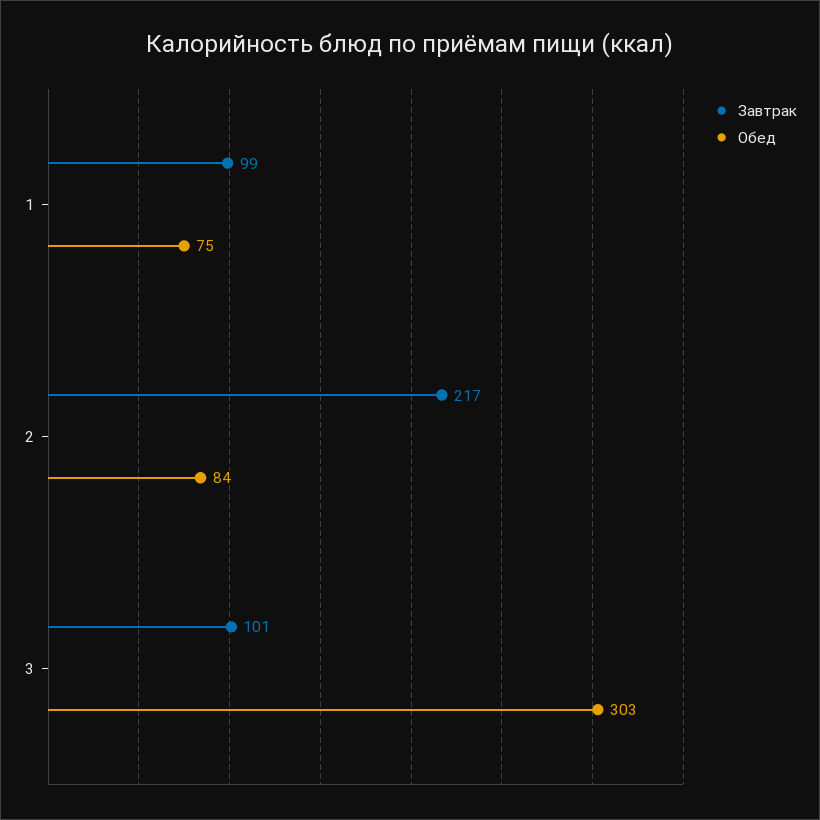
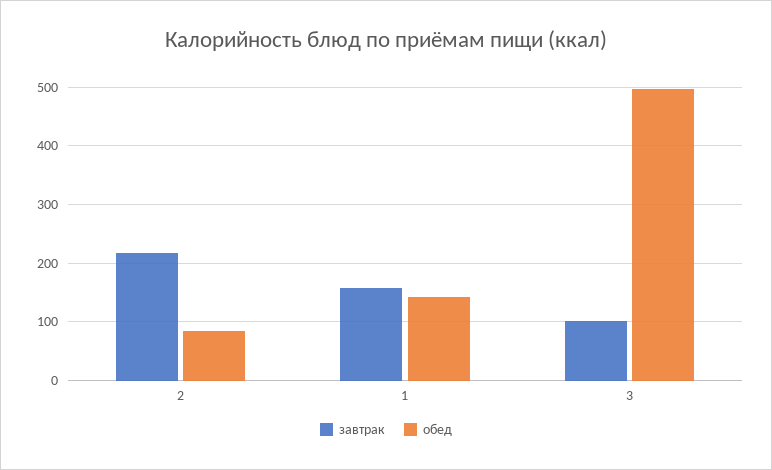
Завтрак, 1: 99 -> 160
Обед, 1: 75 -> 140
Обед, 3: 303 -> 500

